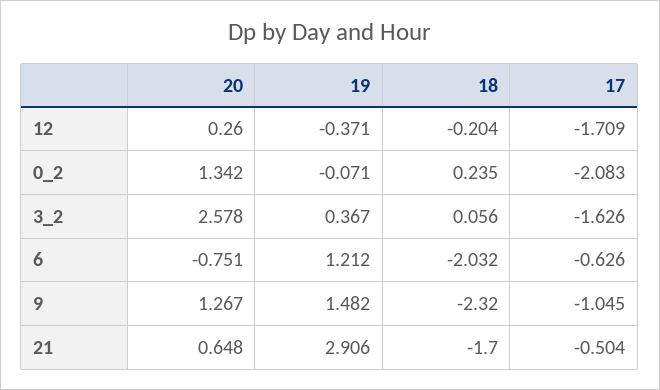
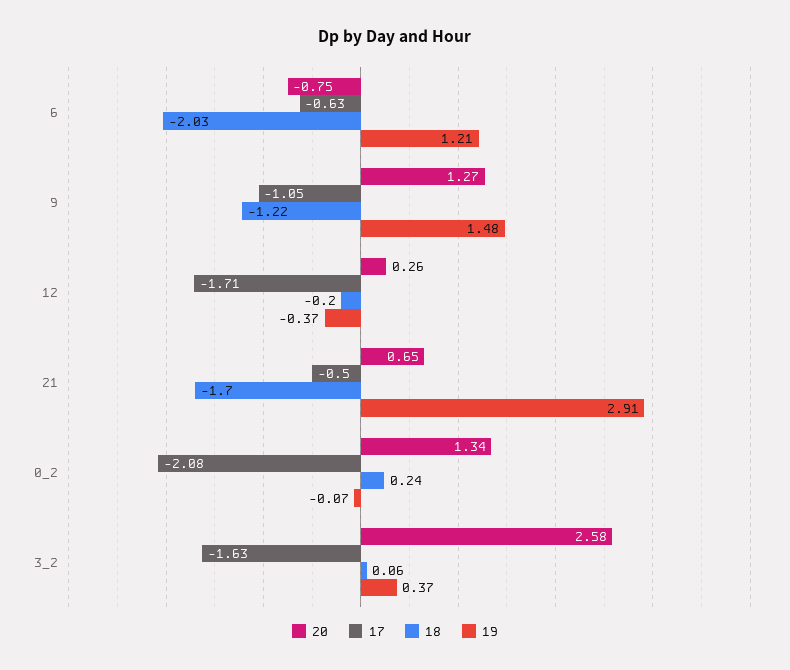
18, 9: -2.32 -> -1.22

